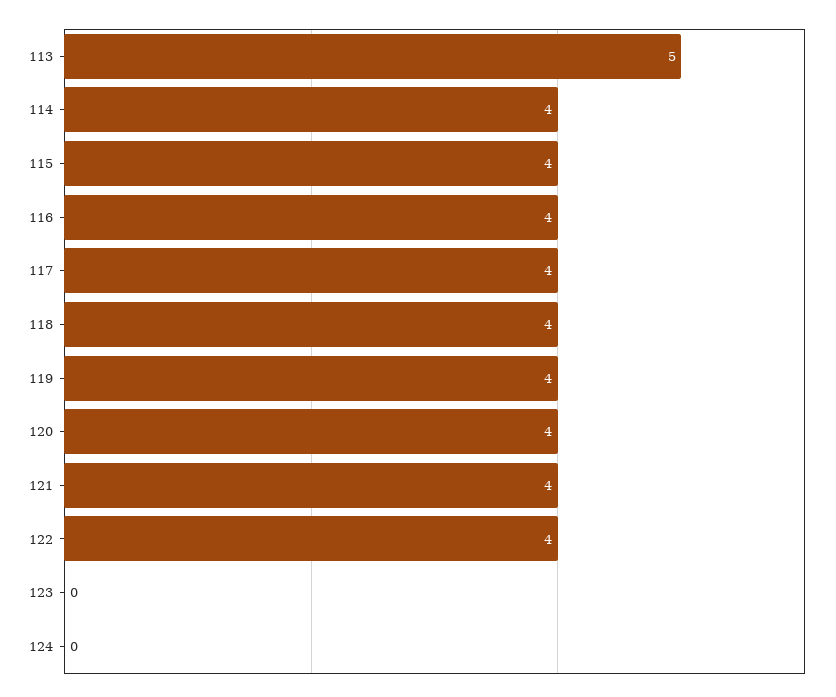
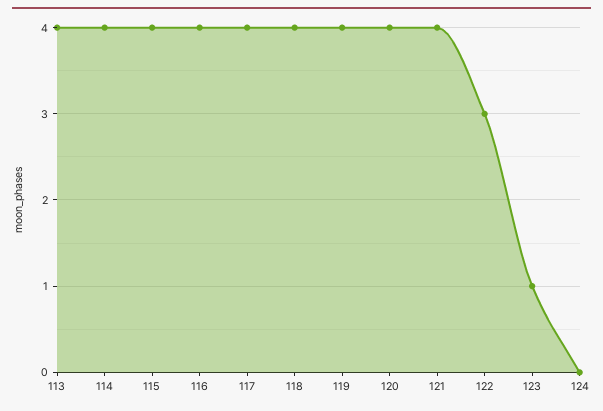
113: 5 -> 4
122: 4 -> 3
123: 0 -> 1

